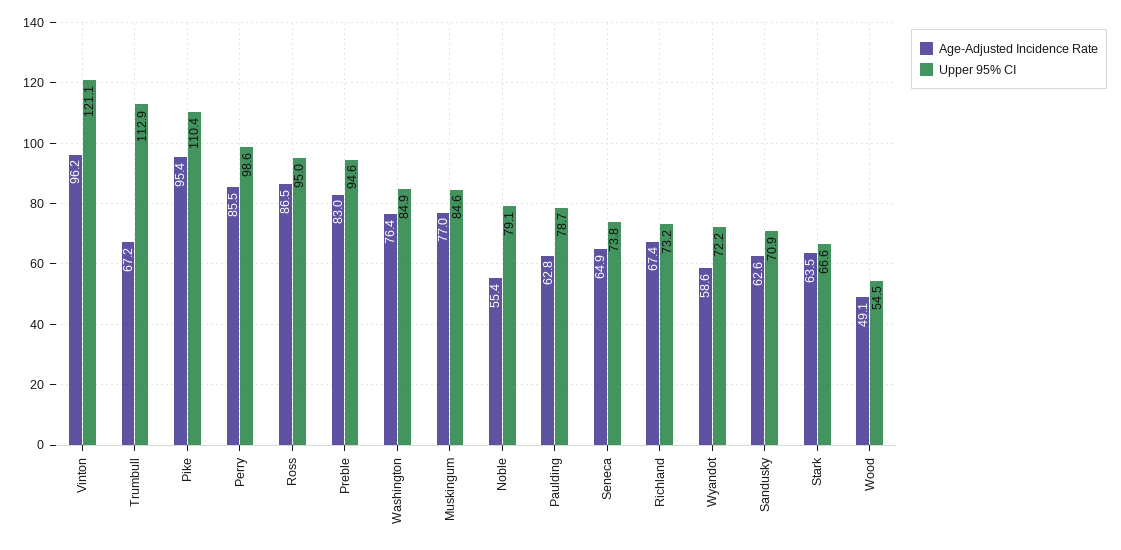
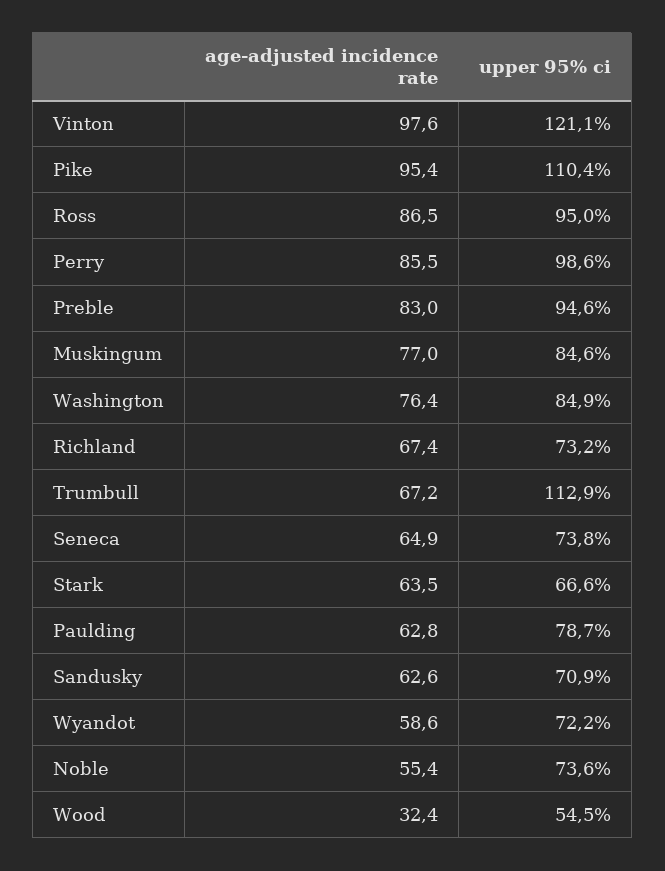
Age-Adjusted Incidence Rate, Vinton: 96.2 -> 97.6
Upper 95% CI, Noble: 79.1 -> 73.6
Age-Adjusted Incidence Rate, Wood: 49.1 -> 32.4

